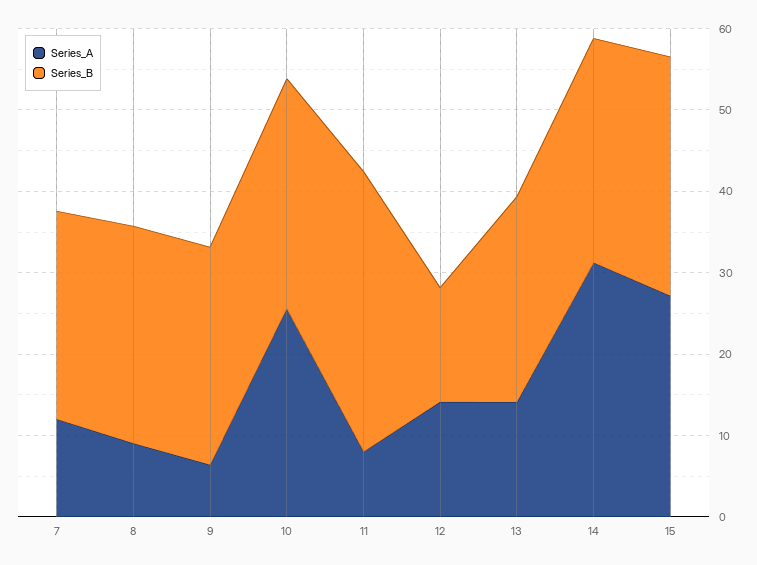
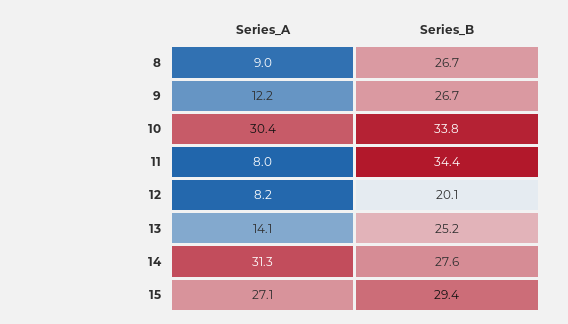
Series_A, 7: 12 -> none
Series_B, 7: 26 -> none
Series_A, 9: 6 -> 12.2
Series_A, 10: 26 -> 30.4
Series_B, 10: 28 -> 33.8
Series_A, 12: 14 -> 8.2
Series_B, 12: 14 -> 20.1

